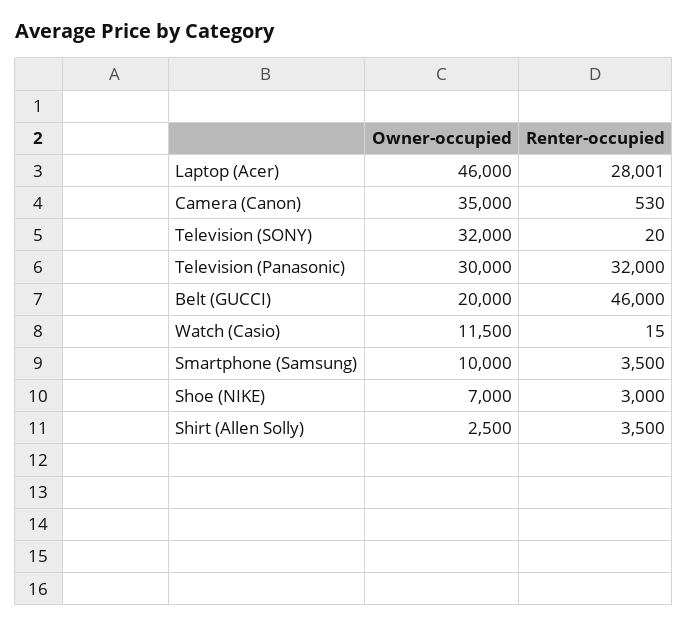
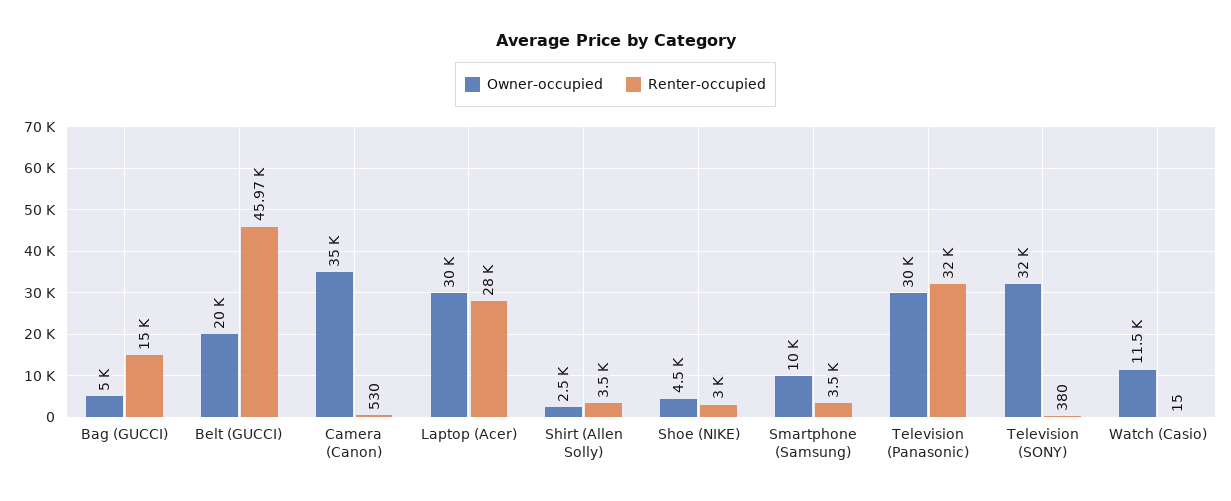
Owner-occupied, Laptop (Acer): 46000 -> 30000
Renter-occupied, Laptop (Acer): 28001 -> 28000
Renter-occupied, Television (SONY): 20 -> 380
Renter-occupied, Belt (GUCCI): 46000 -> 45970
Owner-occupied, Shoe (NIKE): 7000 -> 4500
Owner-occupied, Bag (GUCCI): none -> 5000
Renter-occupied, Bag (GUCCI): none -> 15000

